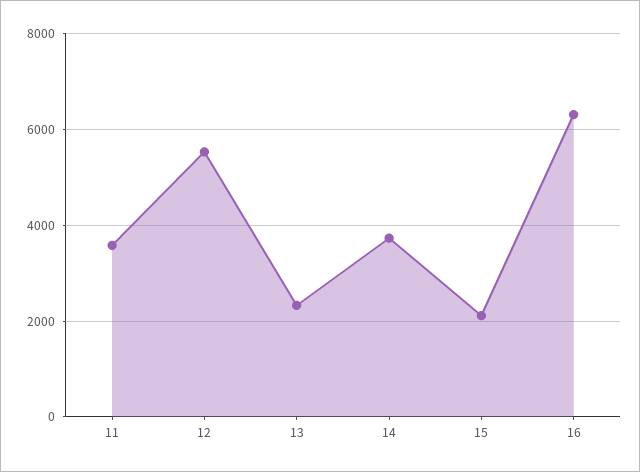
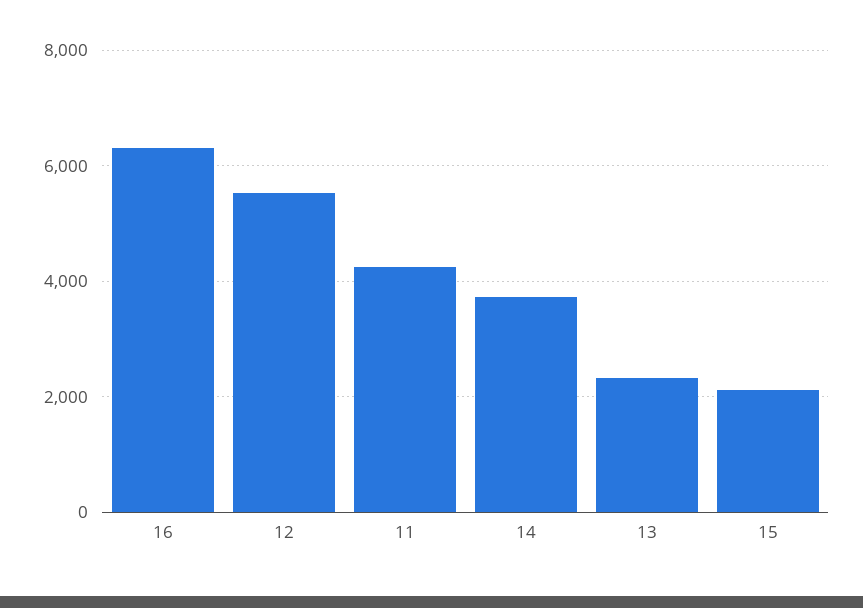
11: 3600 -> 4200

